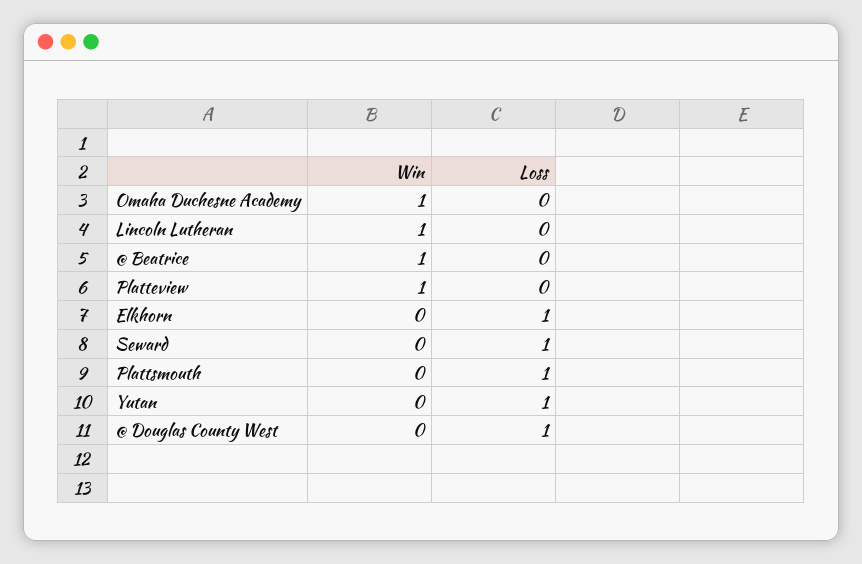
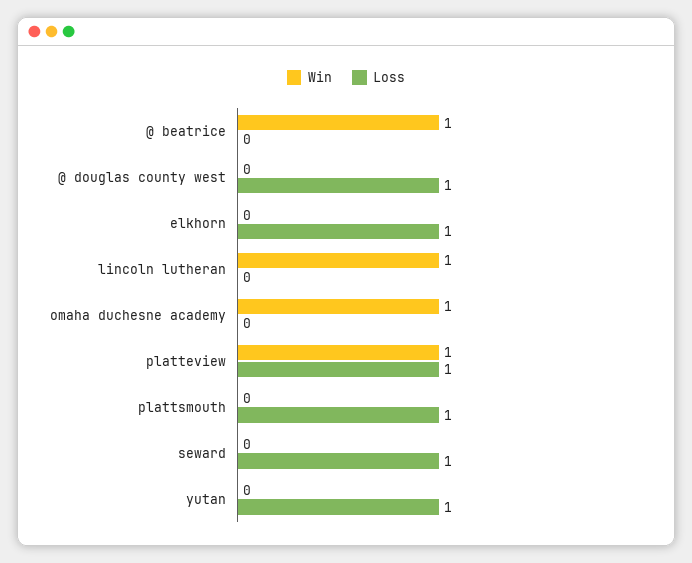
Loss, Platteview: 0 -> 1

